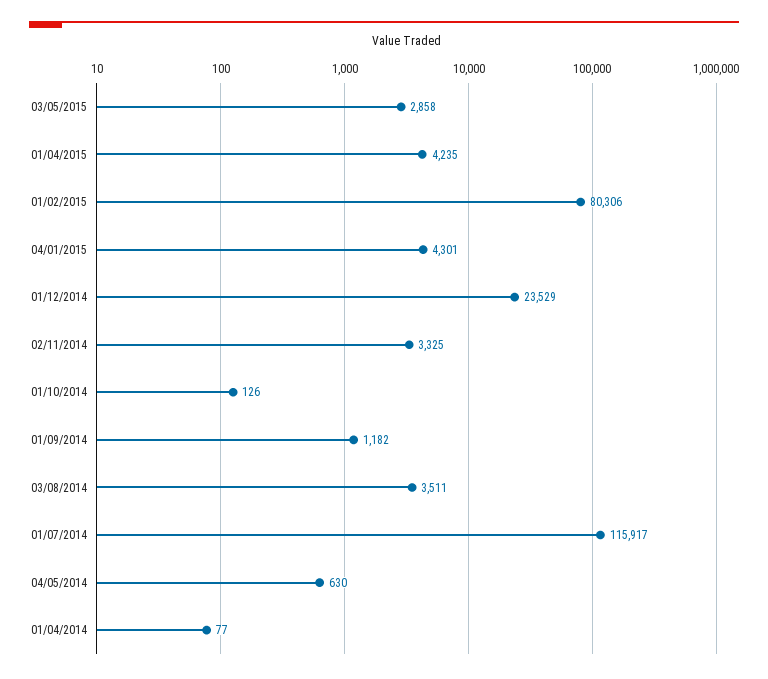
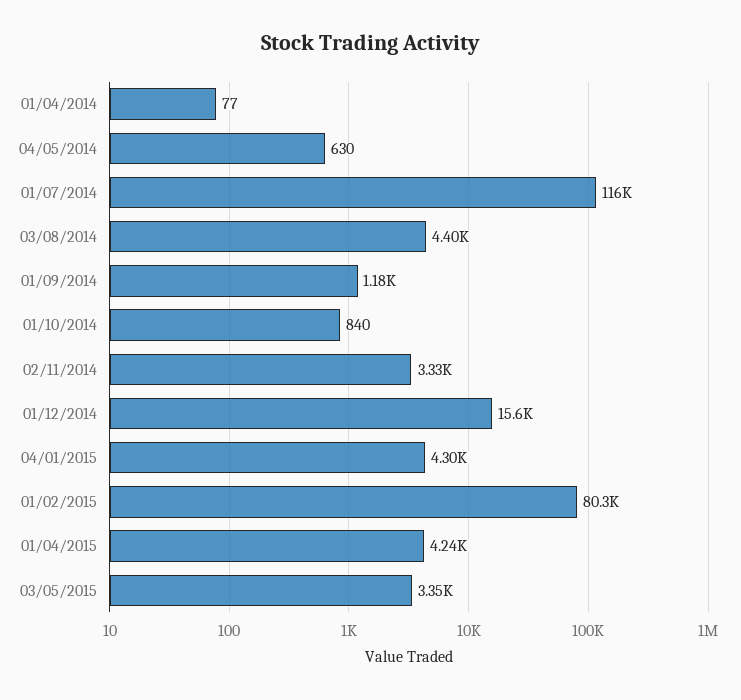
03/05/2015: 2858 -> 3350
01/12/2014: 23529 -> 15600
01/10/2014: 126 -> 840
03/08/2014: 3511 -> 4400

